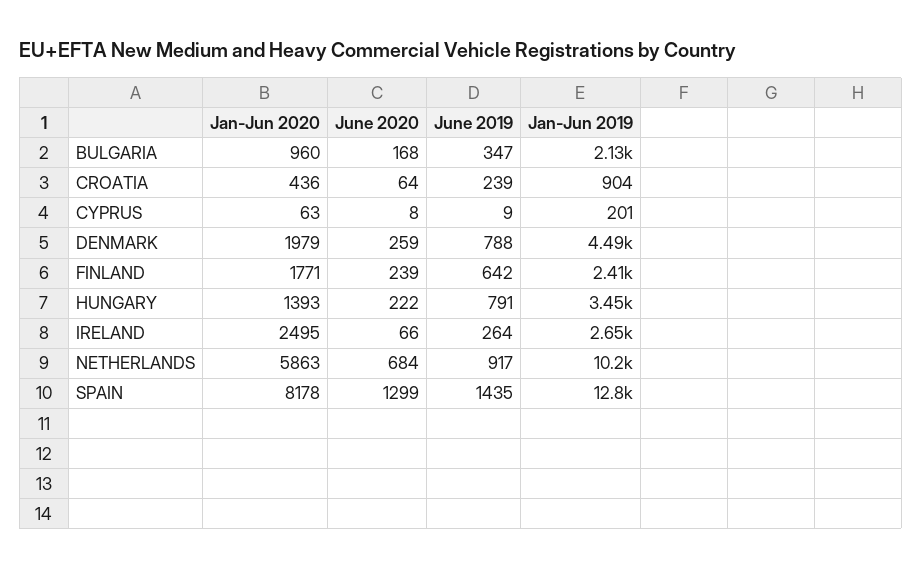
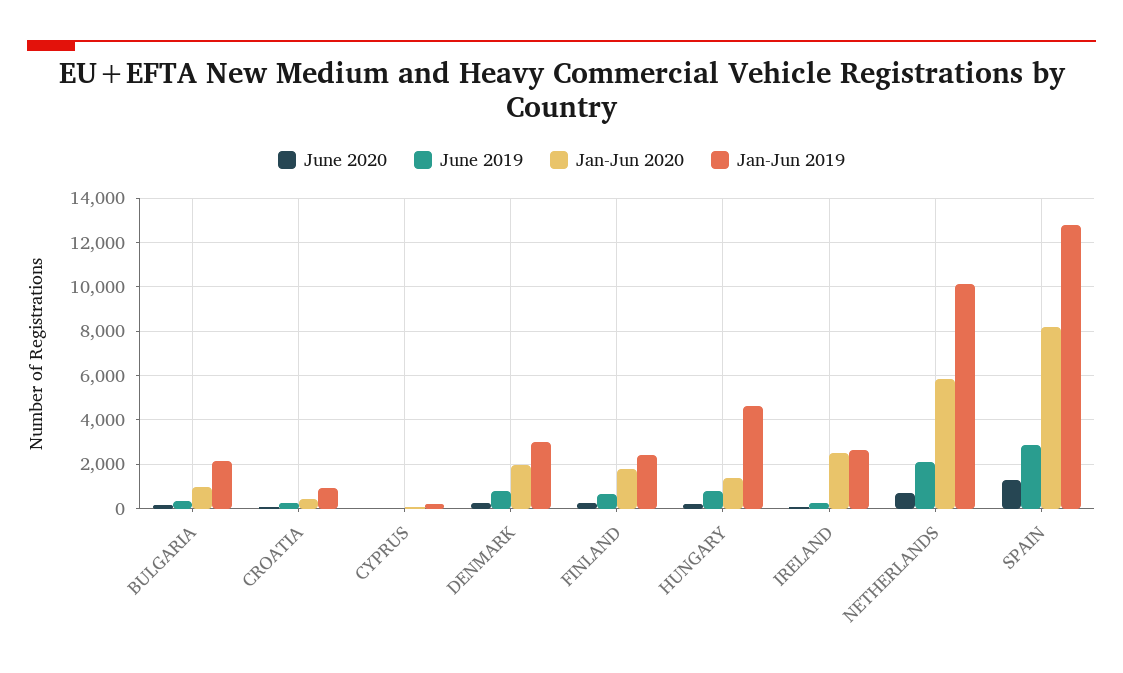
Jan-Jun 2019, DENMARK: 4490 -> 3000
Jan-Jun 2019, HUNGARY: 3450 -> 4500
June 2019, NETHERLANDS: 917 -> 2000
June 2019, SPAIN: 1435 -> 3000

